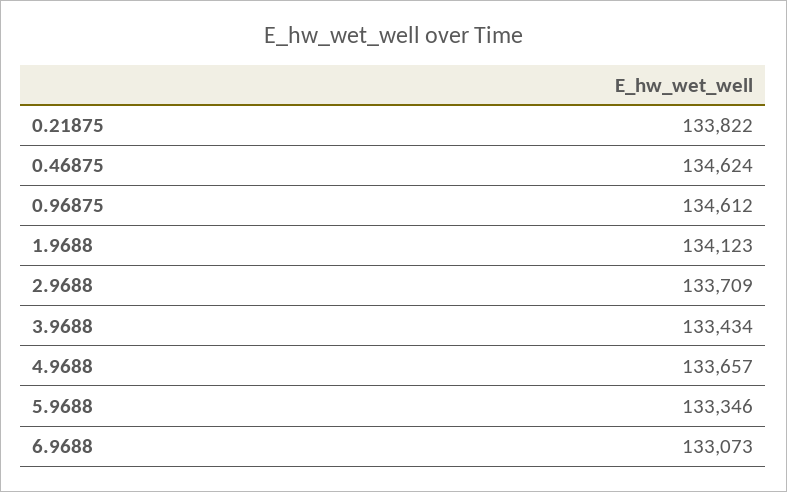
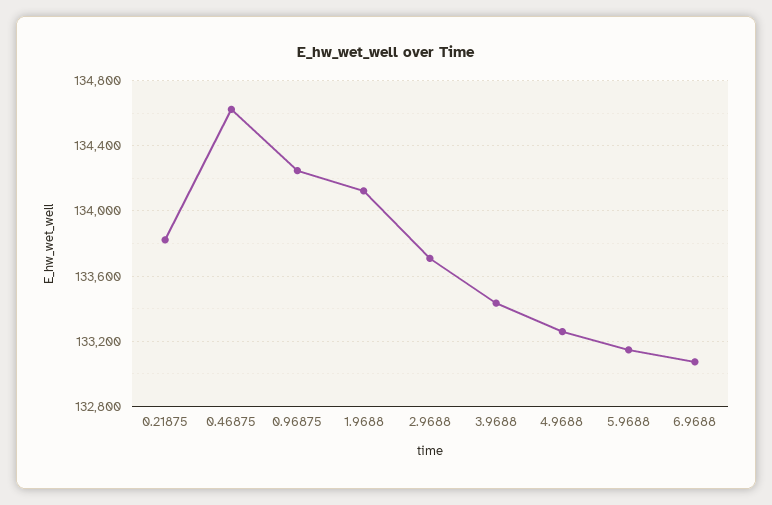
0.96875: 134612 -> 134250
4.9688: 133657 -> 133250
5.9688: 133346 -> 133150

